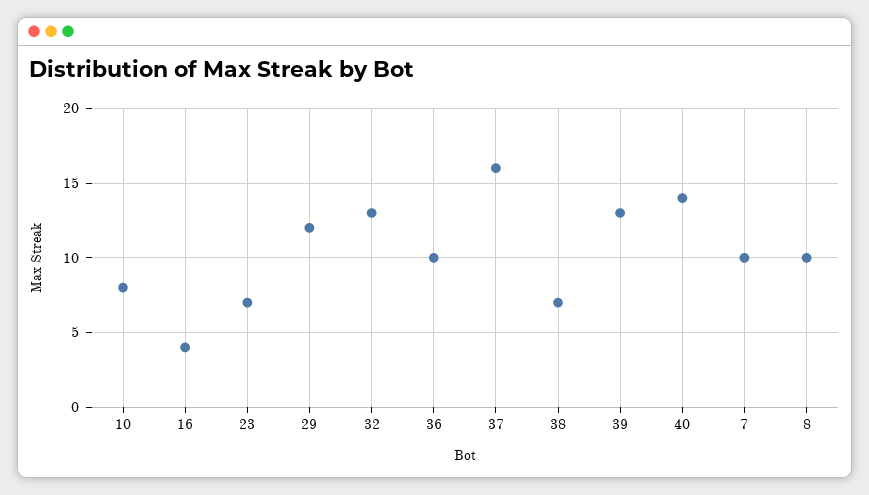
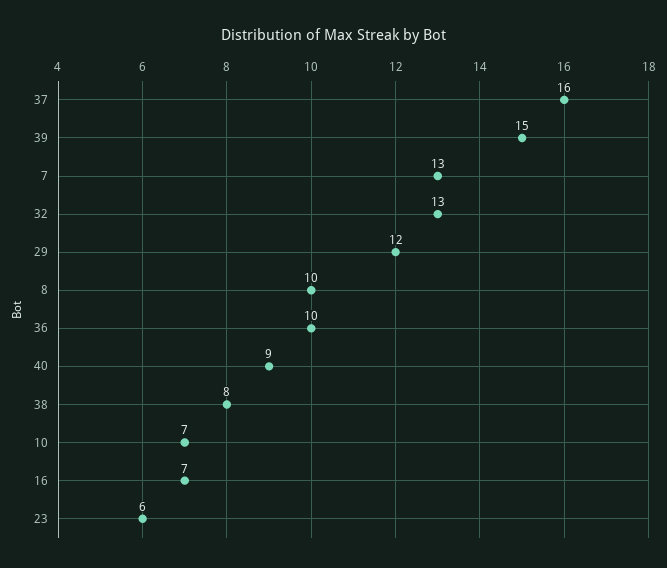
10: 8 -> 7
16: 4 -> 7
23: 7 -> 6
38: 7 -> 8
39: 13 -> 15
40: 14 -> 9
7: 10 -> 13

